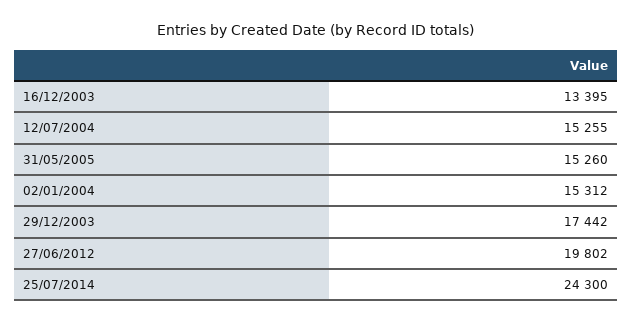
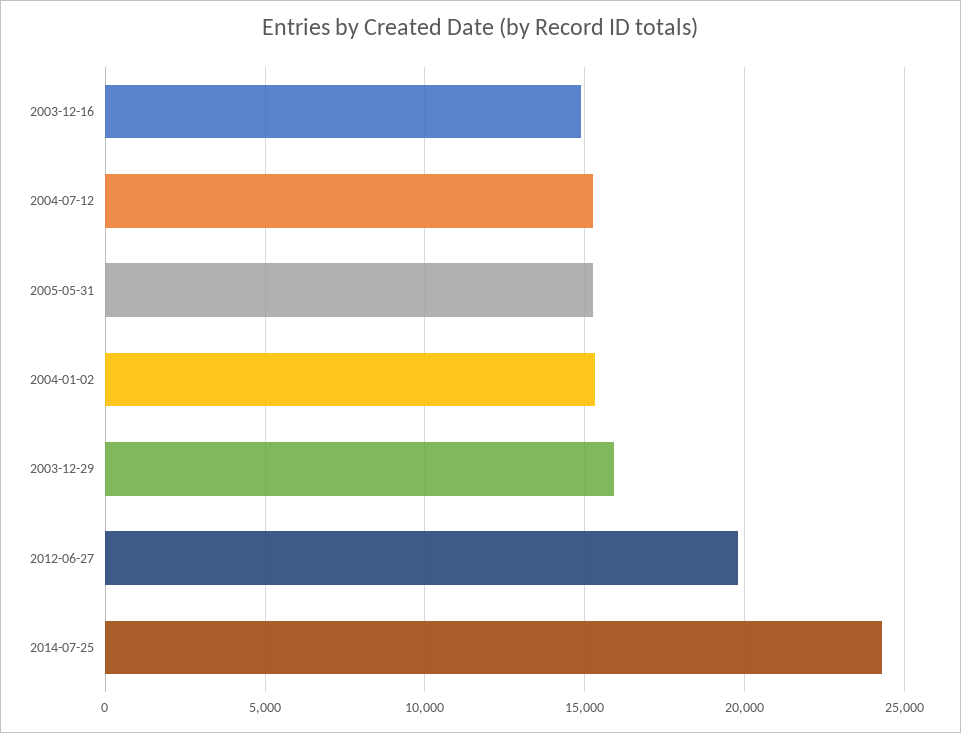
16/12/2003: 13395 -> 15000
29/12/2003: 17442 -> 16000

